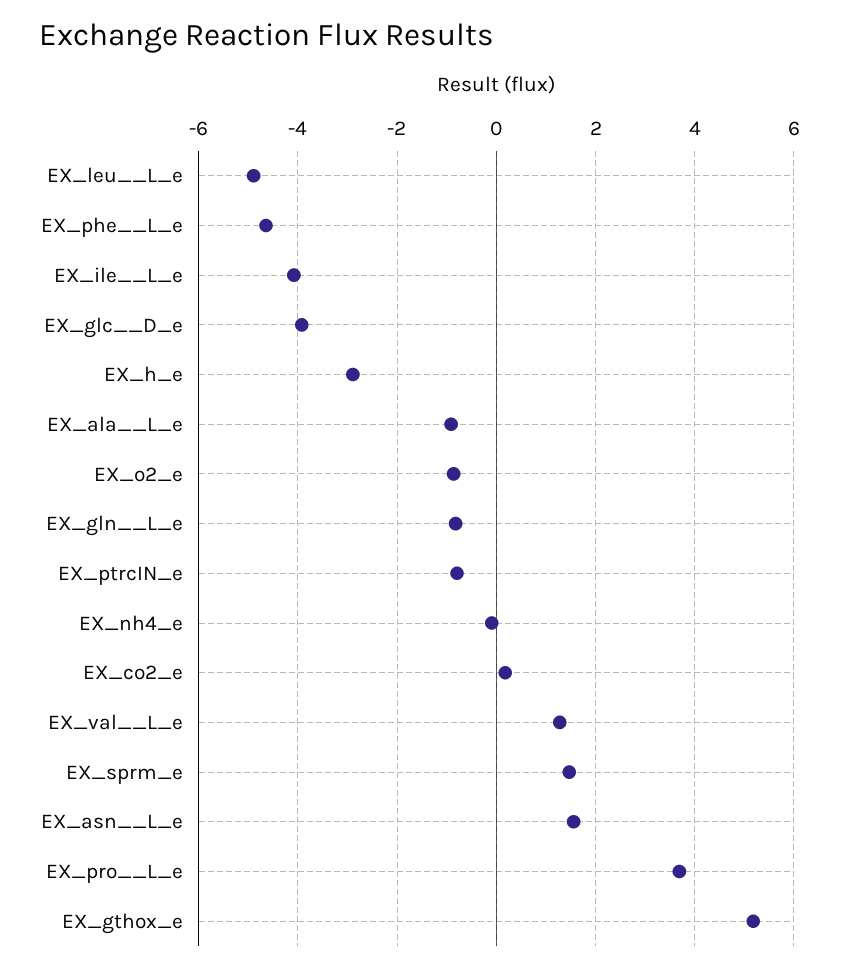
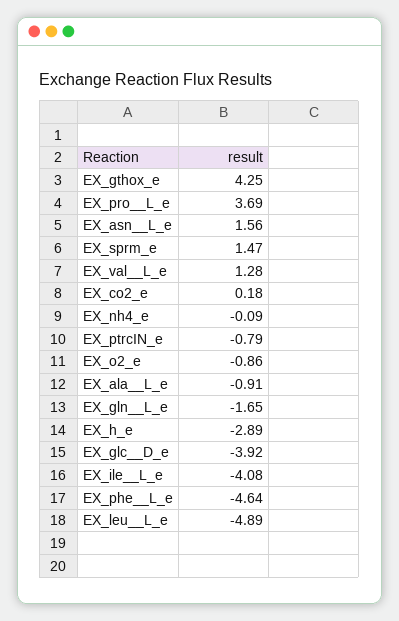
EX_gln__L_e: -0.8 -> -1.65
EX_gthox_e: 5.2 -> 4.25

